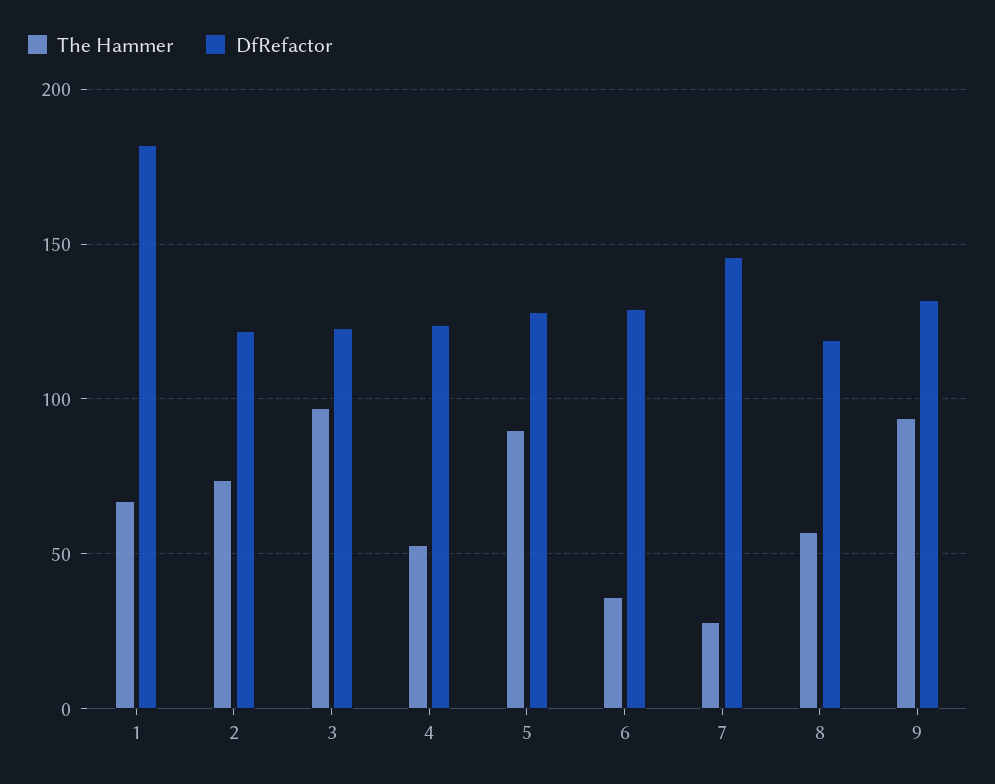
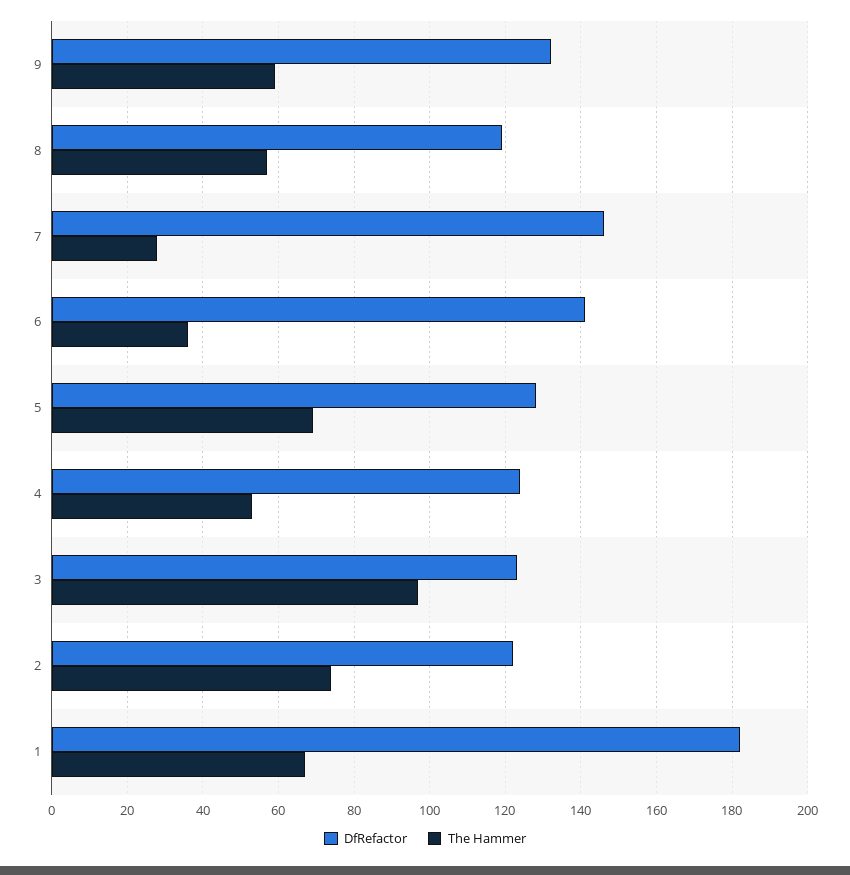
The Hammer, 5: 90 -> 70
DfRefactor, 6: 130 -> 140
The Hammer, 9: 95 -> 60

